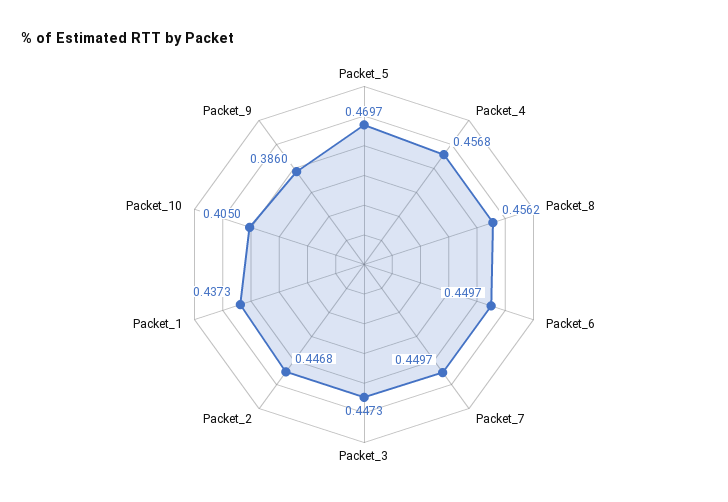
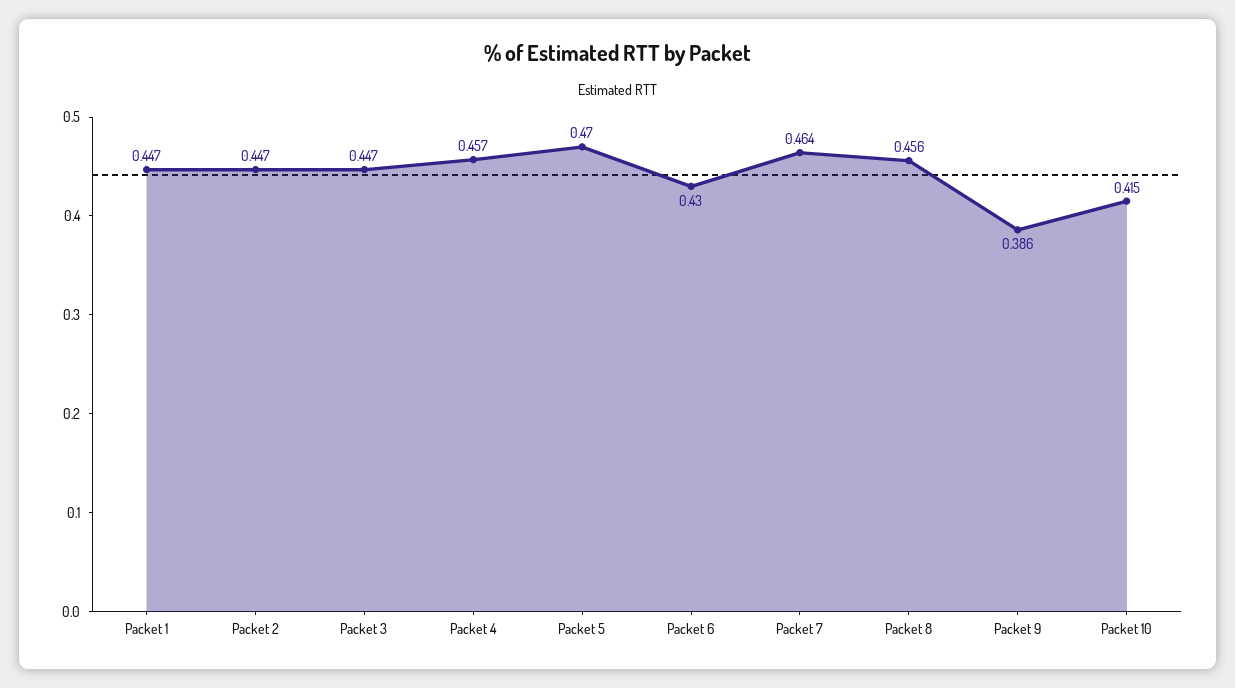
Packet_6: 0.4497 -> 0.43
Packet_7: 0.4497 -> 0.464
Packet_1: 0.4373 -> 0.447
Packet_10: 0.405 -> 0.415

